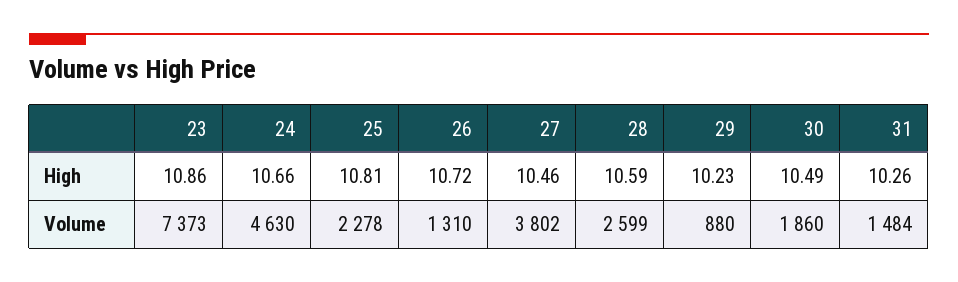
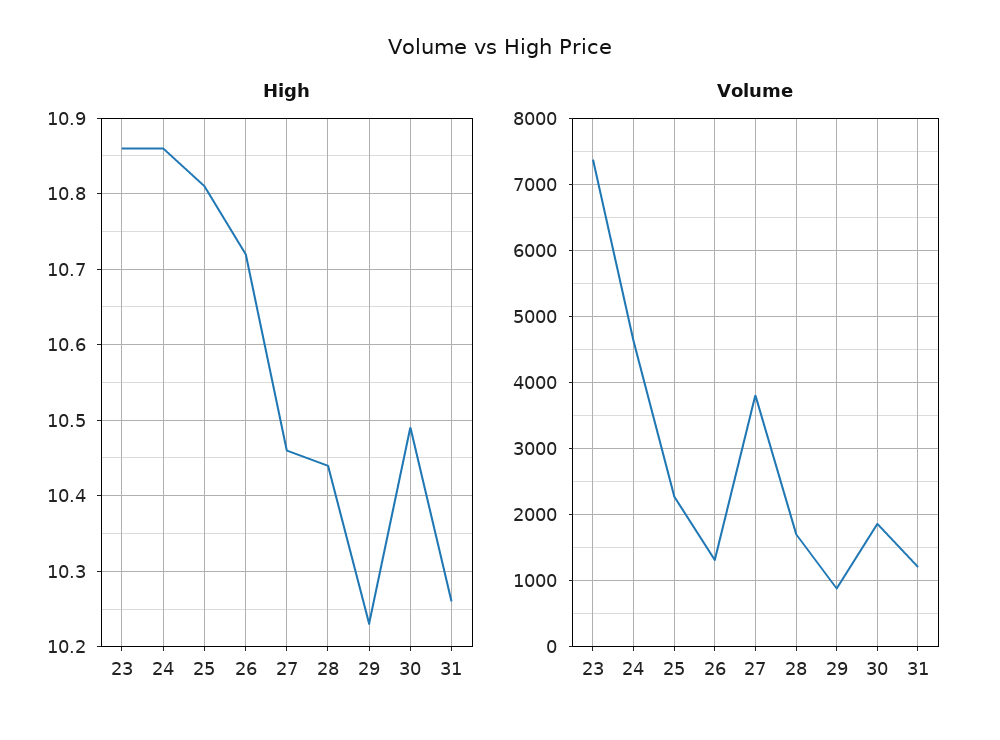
High, 24: 10.66 -> 10.86
High, 28: 10.59 -> 10.44
Volume, 28: 2599 -> 1700
Volume, 31: 1484 -> 1200

